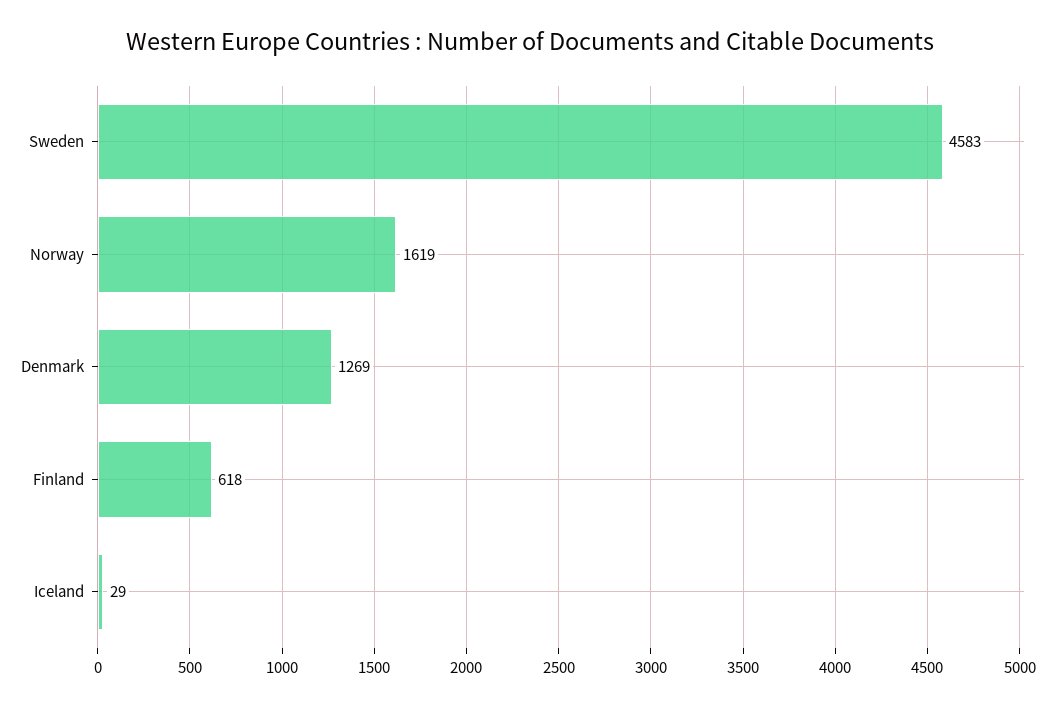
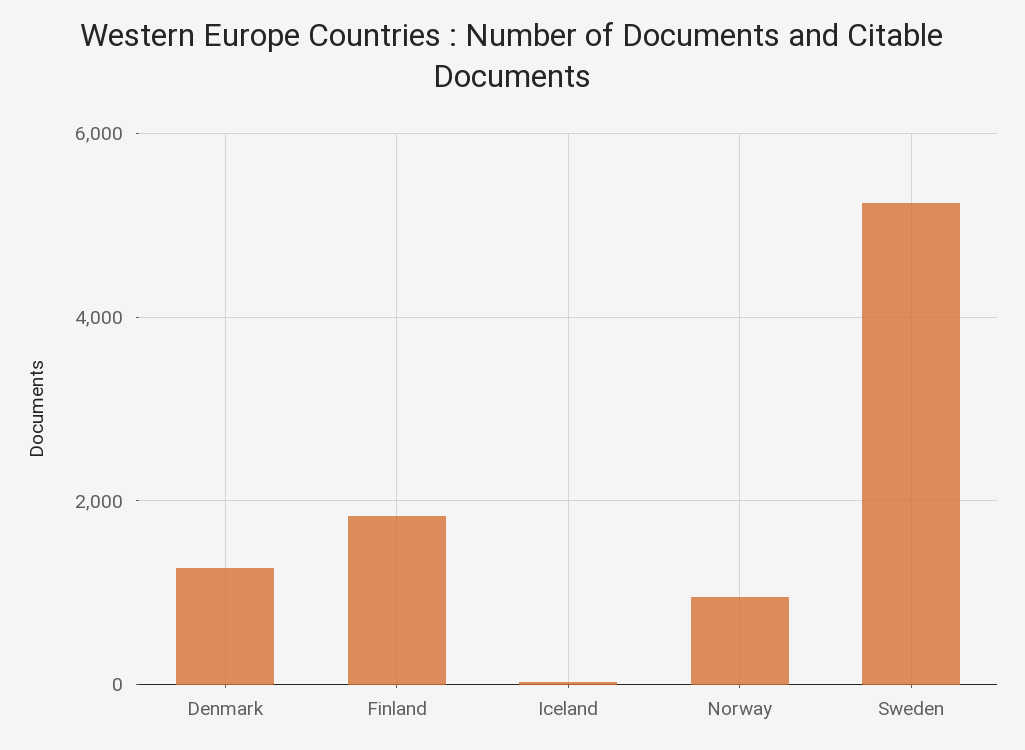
Sweden: 4583 -> 5200
Norway: 1619 -> 1000
Finland: 618 -> 1800

